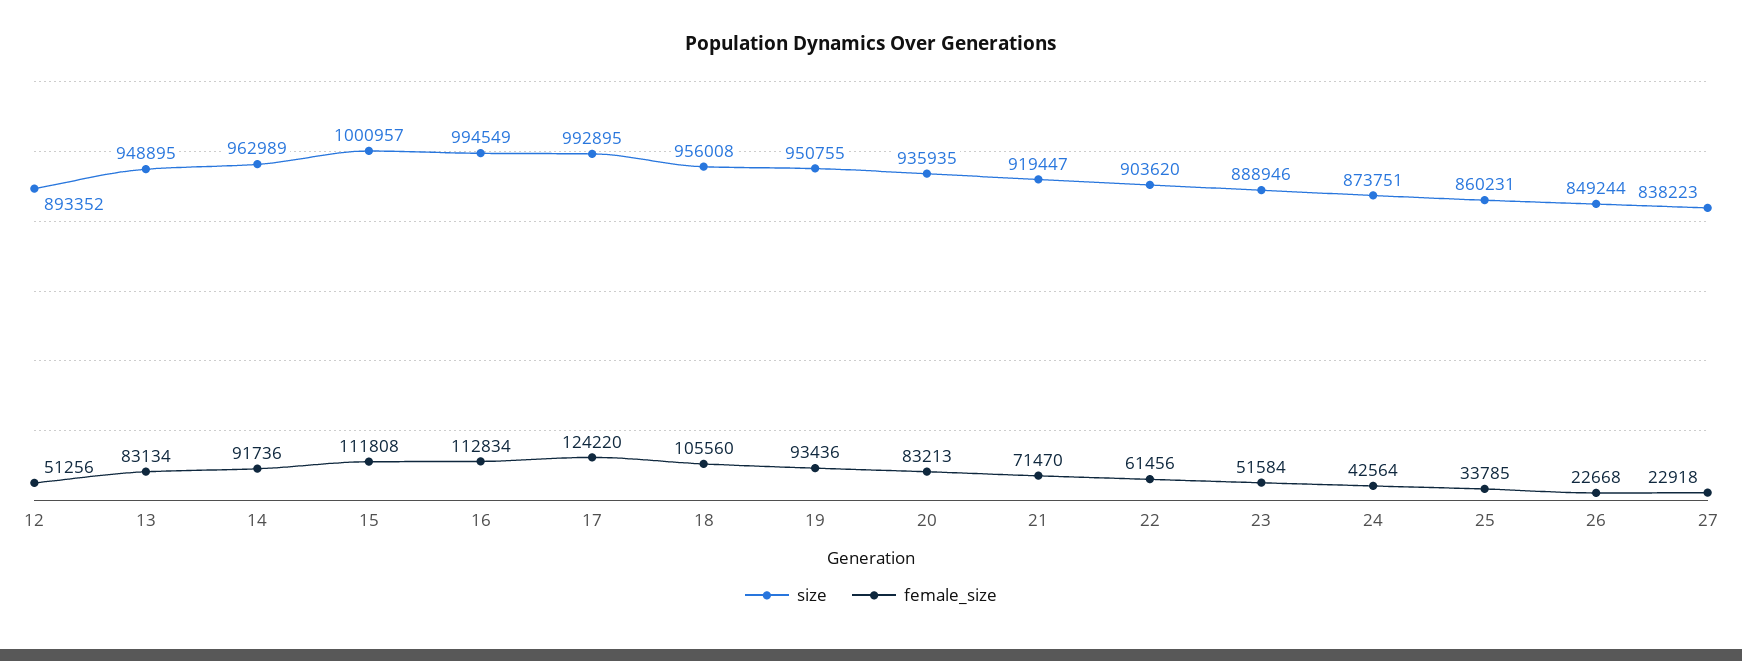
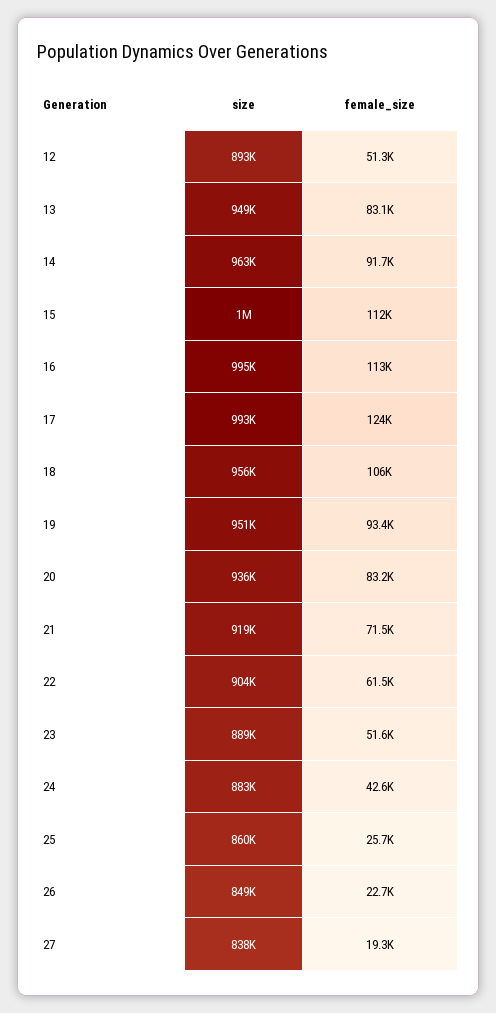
size, 24: 873751 -> 883000
female_size, 25: 33785 -> 25700
female_size, 27: 22918 -> 19300

